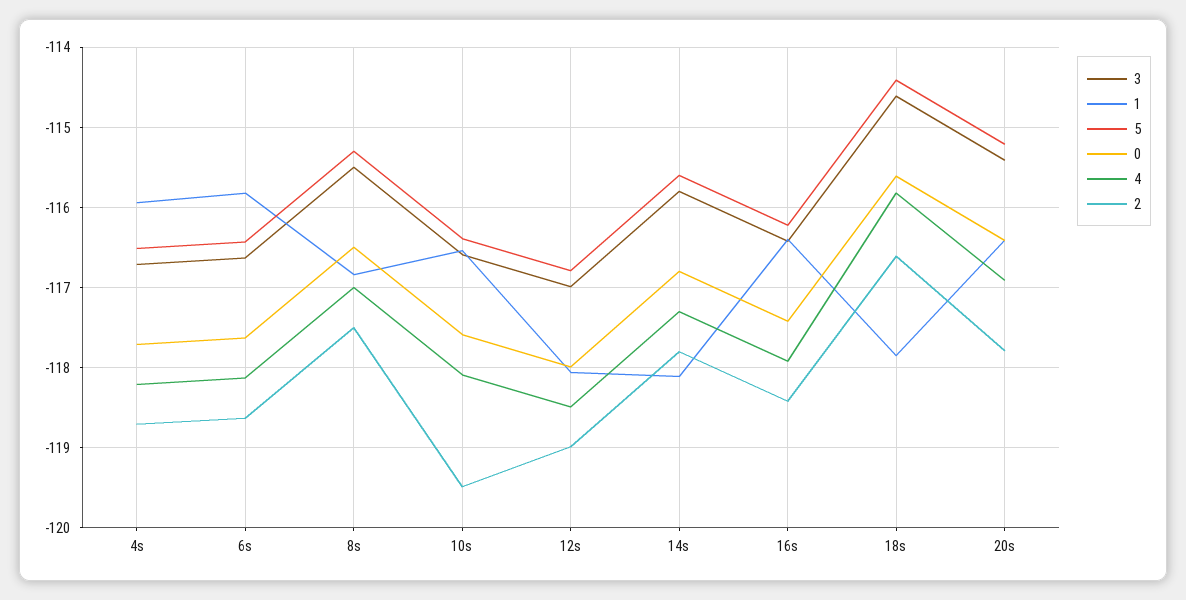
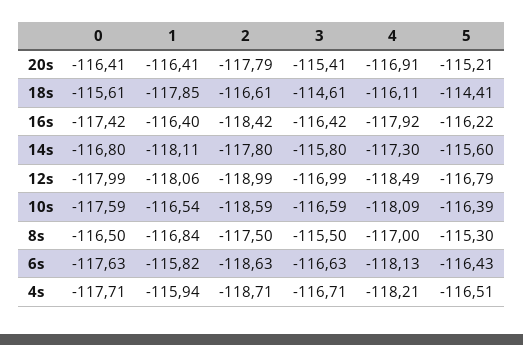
2, 10s: -119.5 -> -118.59
4, 18s: -115.8 -> -116.11

